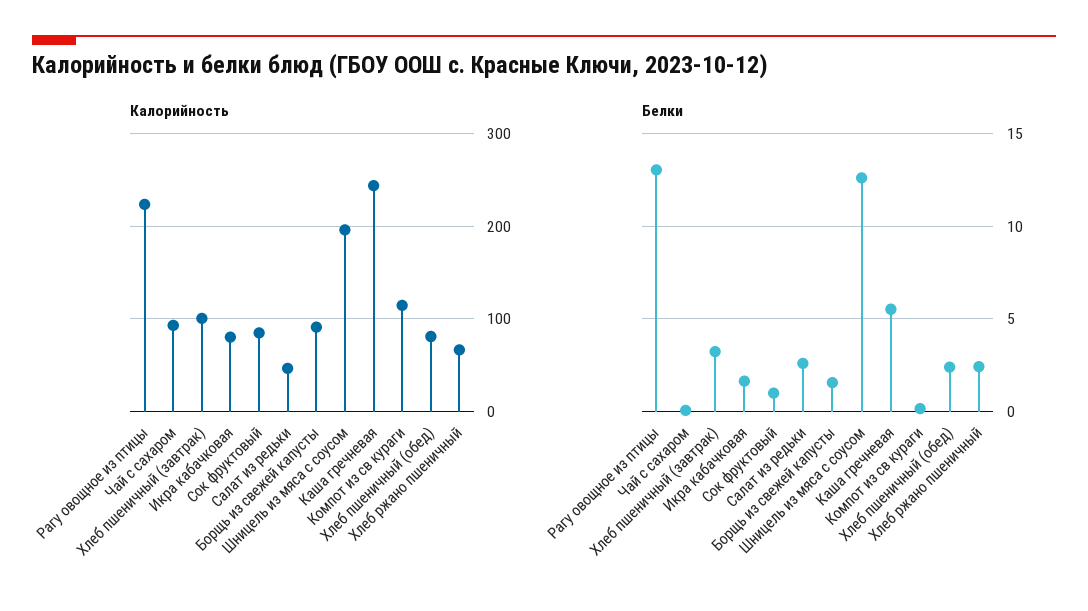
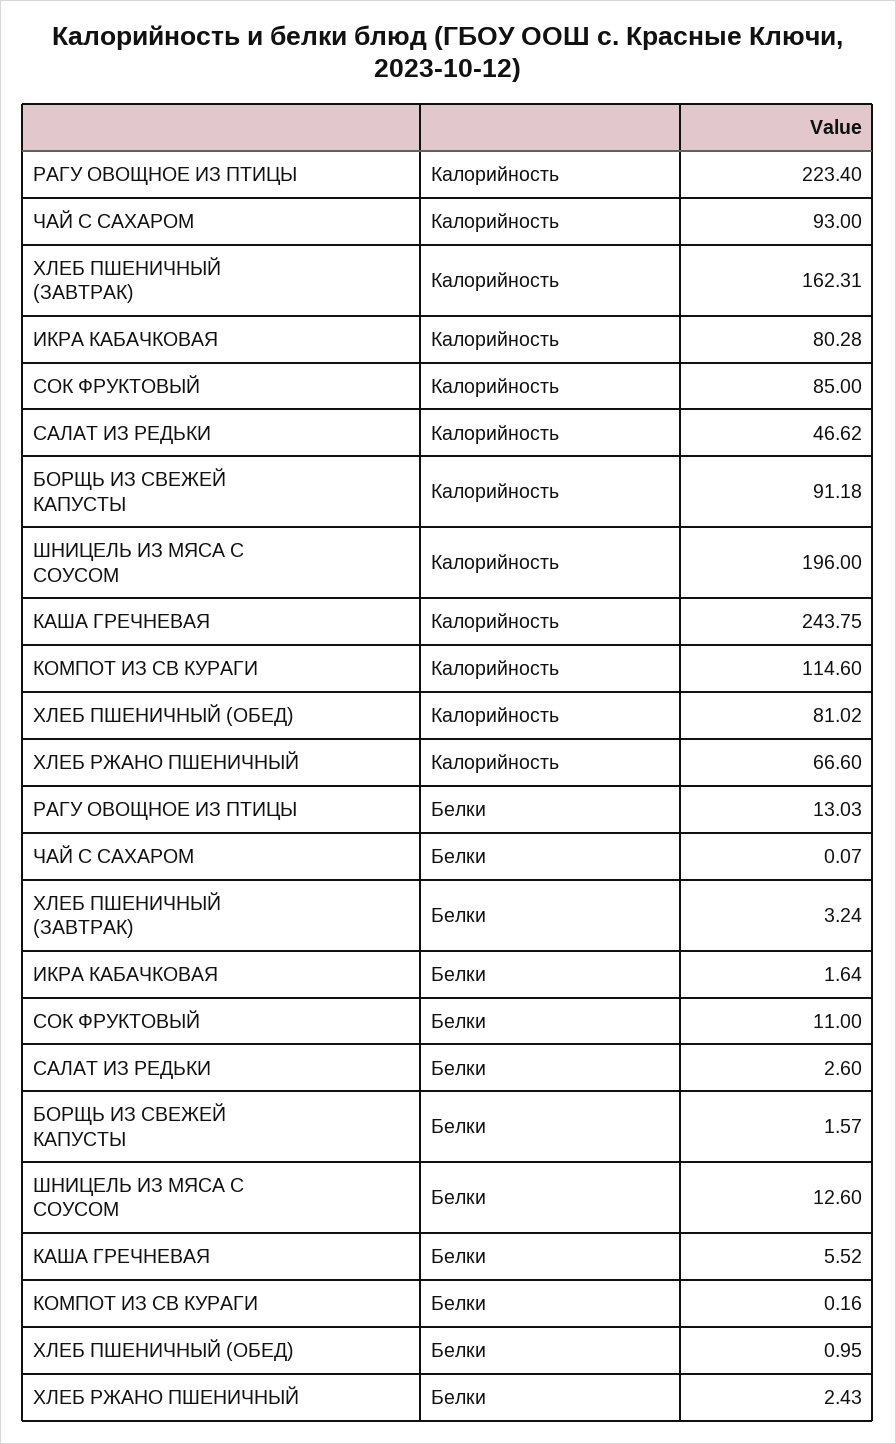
Калорийность, Хлеб пшеничный (завтрак): 100 -> 162.31
Белки, Сок фруктовый: 1 -> 11
Белки, Хлеб пшеничный (обед): 2.5 -> 0.95

